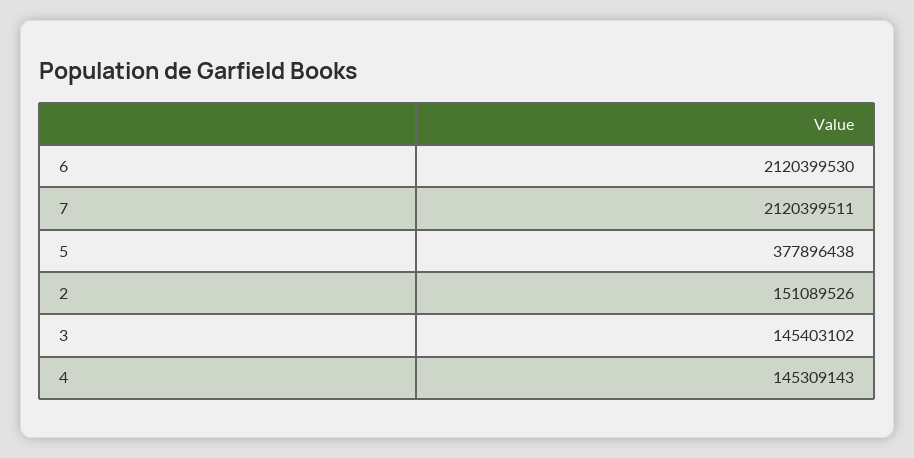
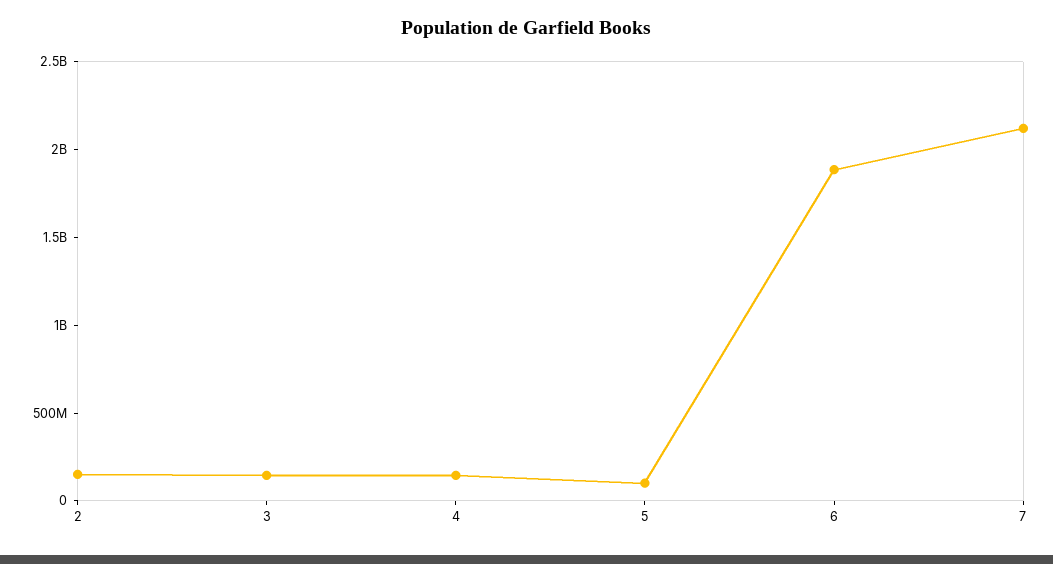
6: 2120399530 -> 1900000000
5: 377896438 -> 100000000

